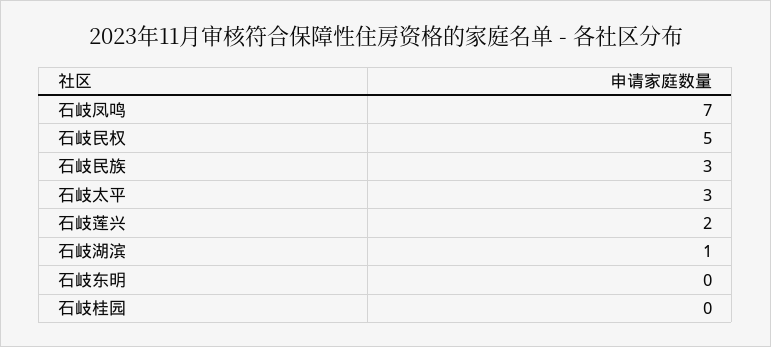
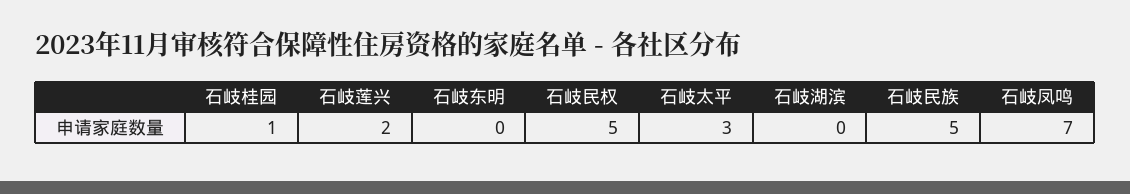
石岐民族: 3 -> 5
石岐湖滨: 1 -> 0
石岐桂园: 0 -> 1

